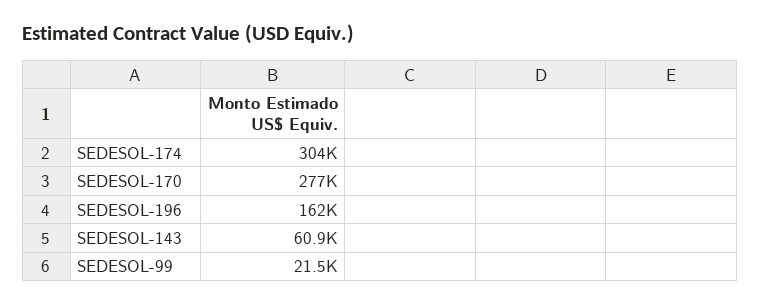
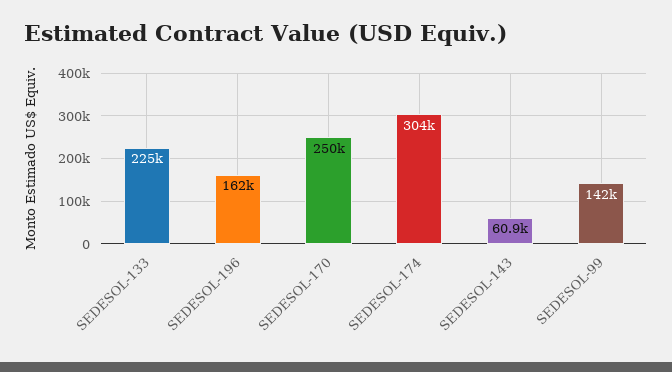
SEDESOL-170: 277000 -> 250000
SEDESOL-99: 21500 -> 142000
SEDESOL-133: none -> 225000

